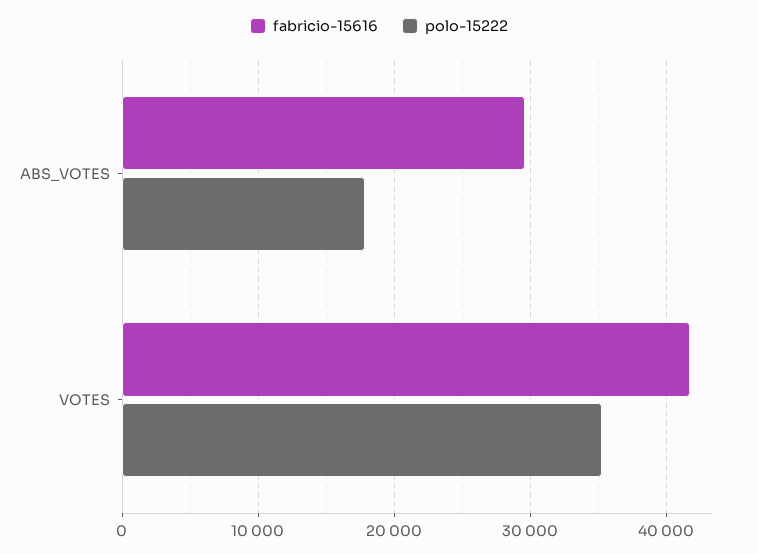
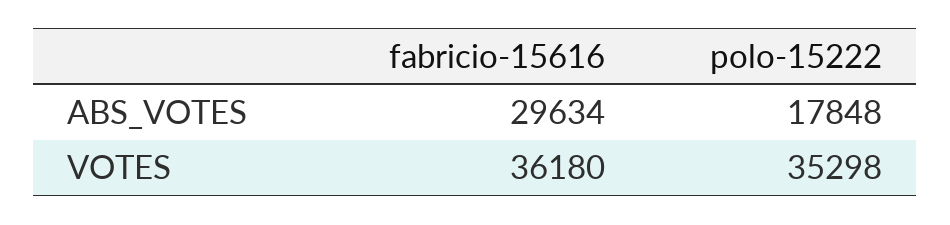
fabricio-15616, VOTES: 42000 -> 36180

